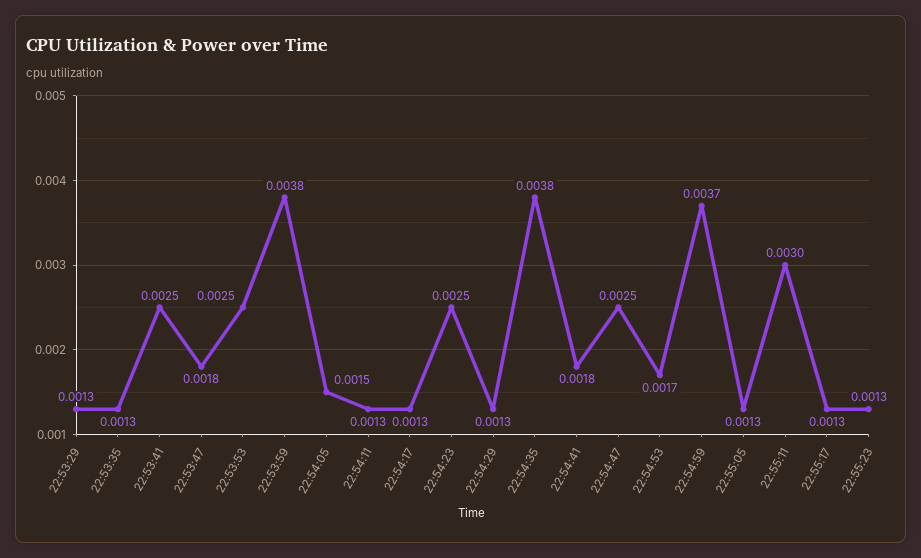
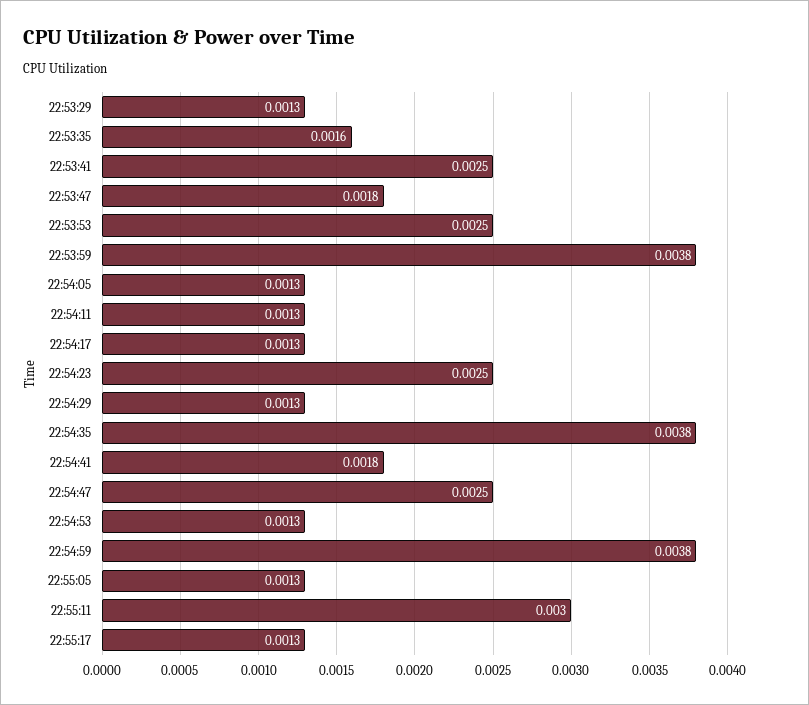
22:53:35: 0.0013 -> 0.0016
22:54:05: 0.0015 -> 0.0013
22:54:53: 0.0017 -> 0.0013
22:54:59: 0.0037 -> 0.0038
22:55:23: 0.0013 -> none

